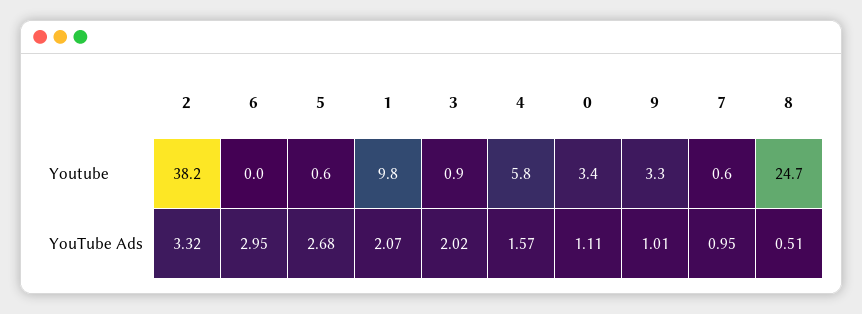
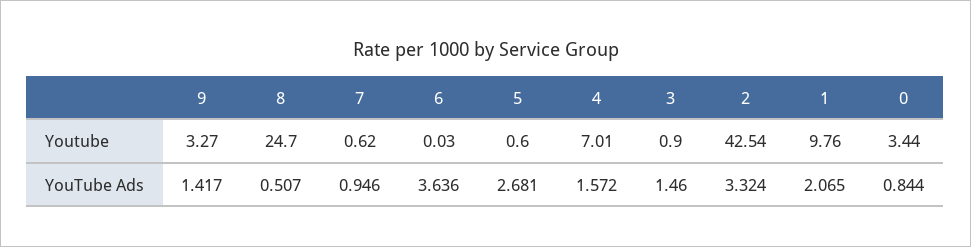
2, Youtube: 38.2 -> 42.54
4, Youtube: 5.8 -> 7.01
6, YouTube Ads: 2.95 -> 3.636
3, YouTube Ads: 2.02 -> 1.46
0, YouTube Ads: 1.11 -> 0.844
9, YouTube Ads: 1.01 -> 1.417

